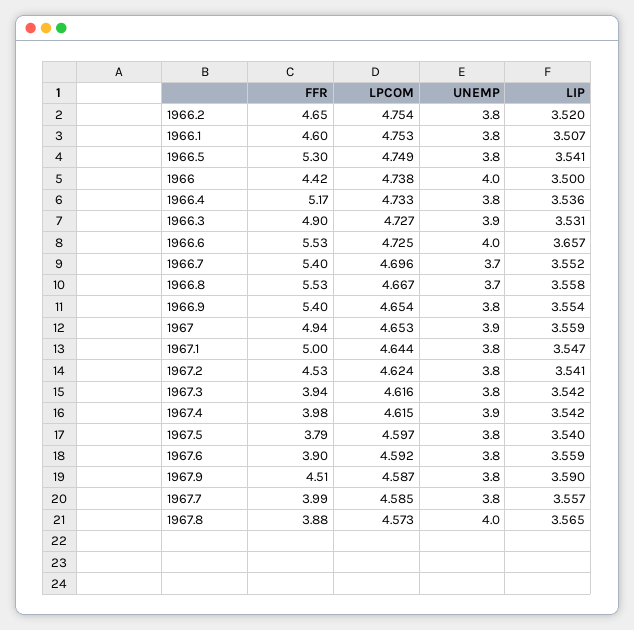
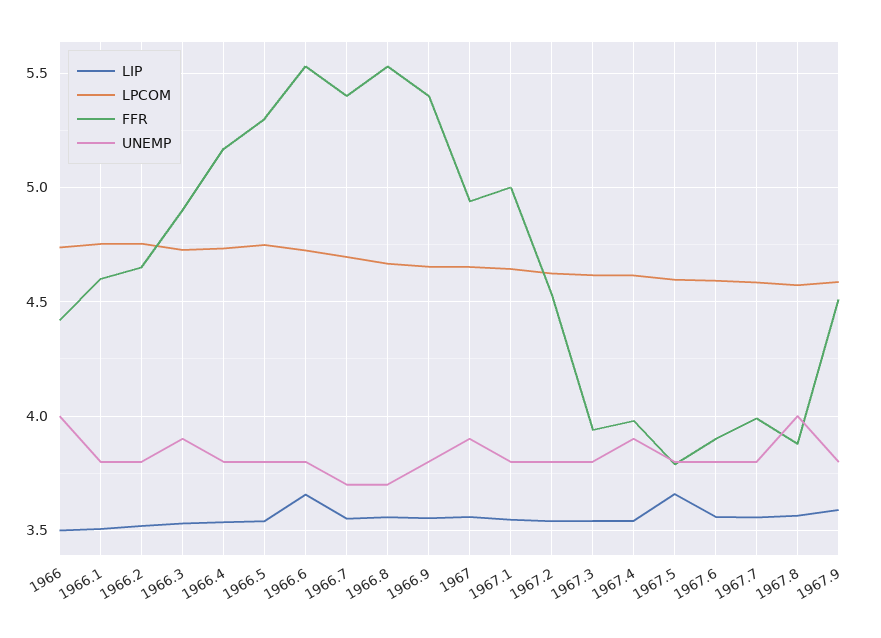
UNEMP, 1966.6: 4 -> 3.8
LIP, 1967.5: 3.54 -> 3.65

